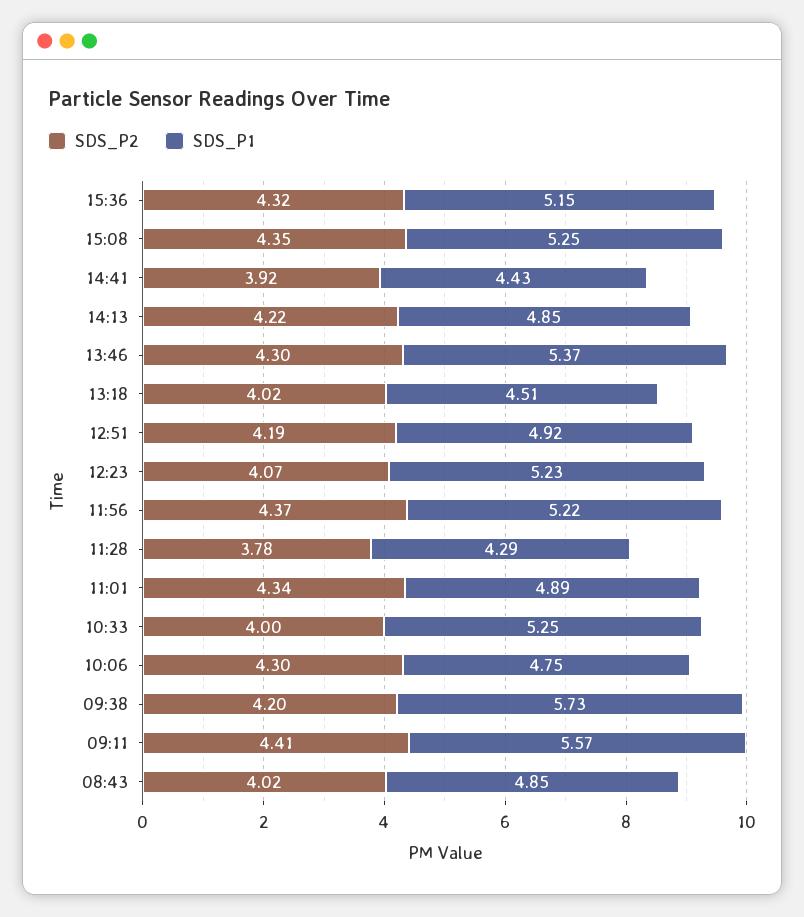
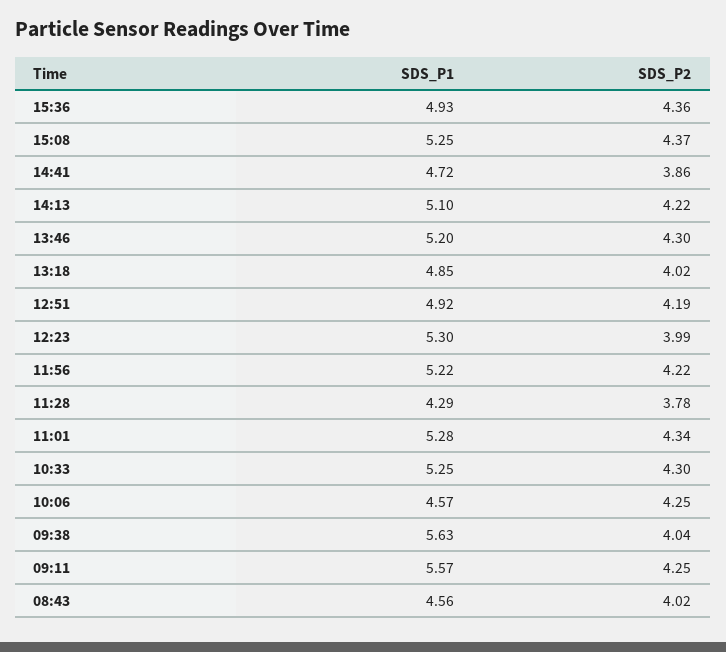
SDS_P2, 15:36: 4.32 -> 4.36
SDS_P1, 15:36: 5.15 -> 4.93
SDS_P2, 15:08: 4.35 -> 4.37
SDS_P2, 14:41: 3.92 -> 3.86
SDS_P1, 14:41: 4.43 -> 4.72
SDS_P1, 14:13: 4.85 -> 5.1
SDS_P1, 13:46: 5.37 -> 5.2
SDS_P1, 13:18: 4.51 -> 4.85
SDS_P2, 12:23: 4.07 -> 3.99
SDS_P1, 12:23: 5.23 -> 5.3
SDS_P2, 11:56: 4.37 -> 4.22
SDS_P1, 11:01: 4.89 -> 5.28
SDS_P2, 10:33: 4 -> 4.3
SDS_P2, 10:06: 4.3 -> 4.25
SDS_P1, 10:06: 4.75 -> 4.57
SDS_P2, 09:38: 4.2 -> 4.04
SDS_P1, 09:38: 5.73 -> 5.63
SDS_P2, 09:11: 4.41 -> 4.25
SDS_P1, 08:43: 4.85 -> 4.56

